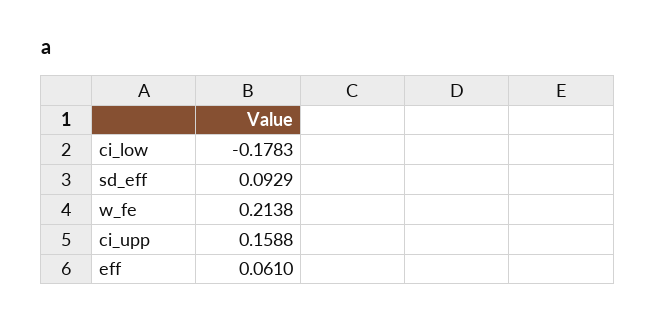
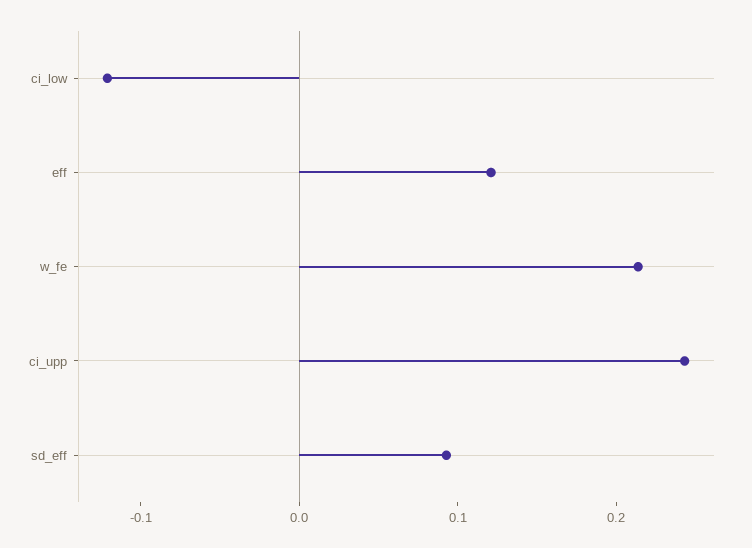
ci_low: -0.1783 -> -0.12
ci_upp: 0.1588 -> 0.24
eff: 0.061 -> 0.12

